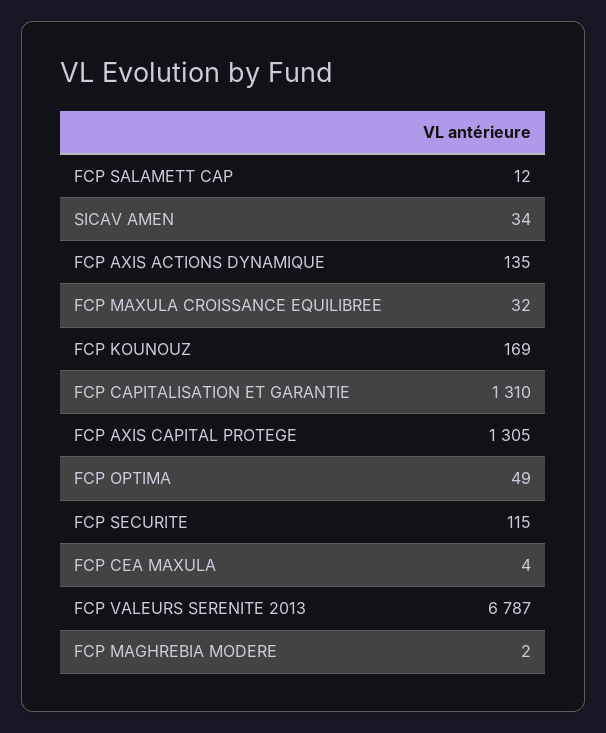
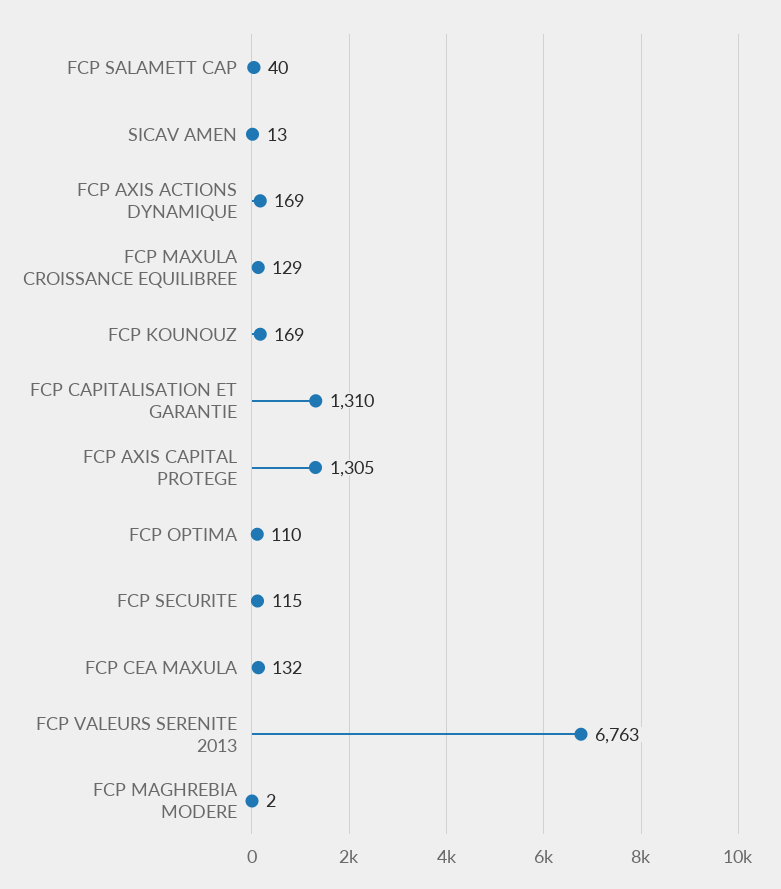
FCP SALAMETT CAP: 12 -> 40
SICAV AMEN: 34 -> 13
FCP AXIS ACTIONS DYNAMIQUE: 135 -> 169
FCP MAXULA CROISSANCE EQUILIBREE: 32 -> 129
FCP OPTIMA: 49 -> 110
FCP CEA MAXULA: 4 -> 132
FCP VALEURS SERENITE 2013: 6787 -> 6763

